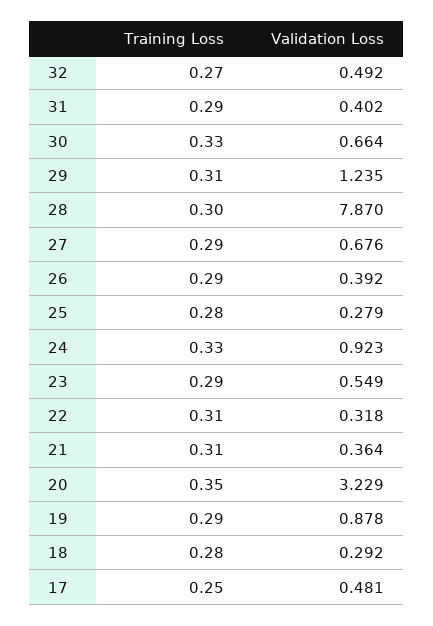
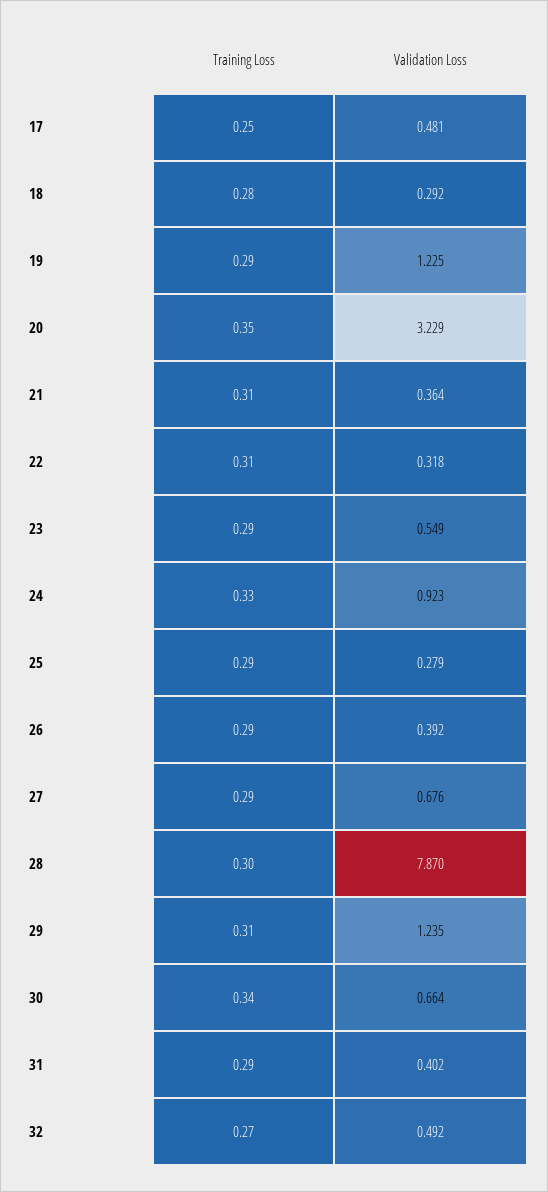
Training Loss, 30: 0.33 -> 0.34
Training Loss, 25: 0.28 -> 0.29
Validation Loss, 19: 0.878 -> 1.225

